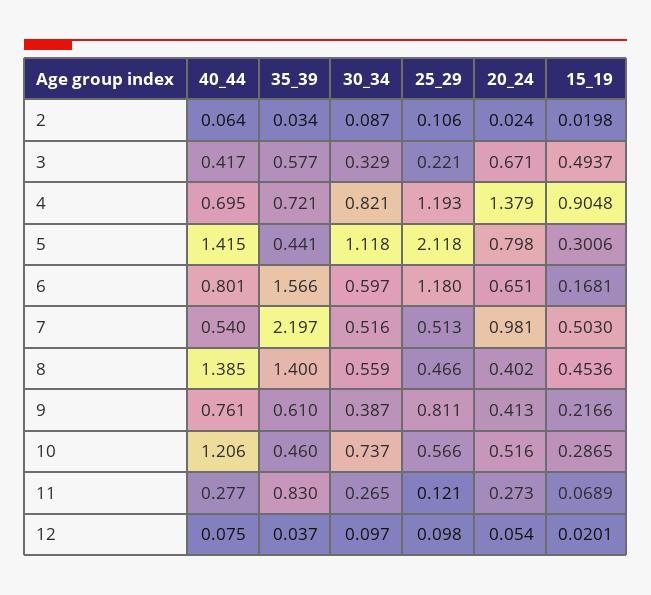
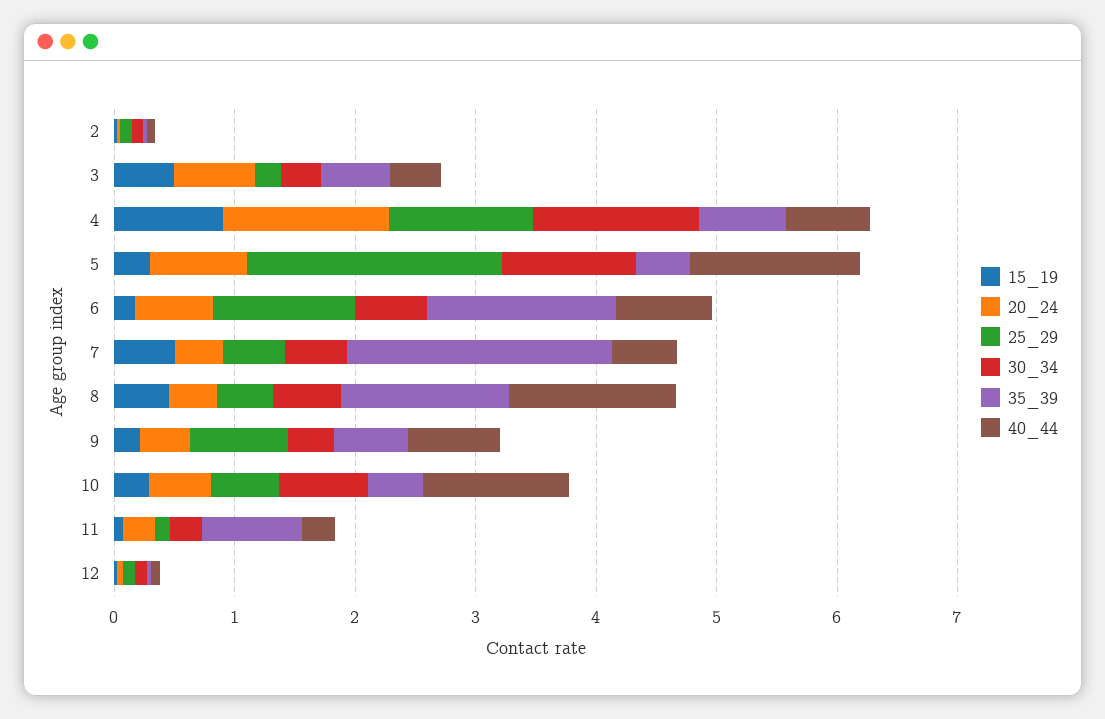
30_34, 4: 0.821 -> 1.4
20_24, 7: 0.981 -> 0.4

